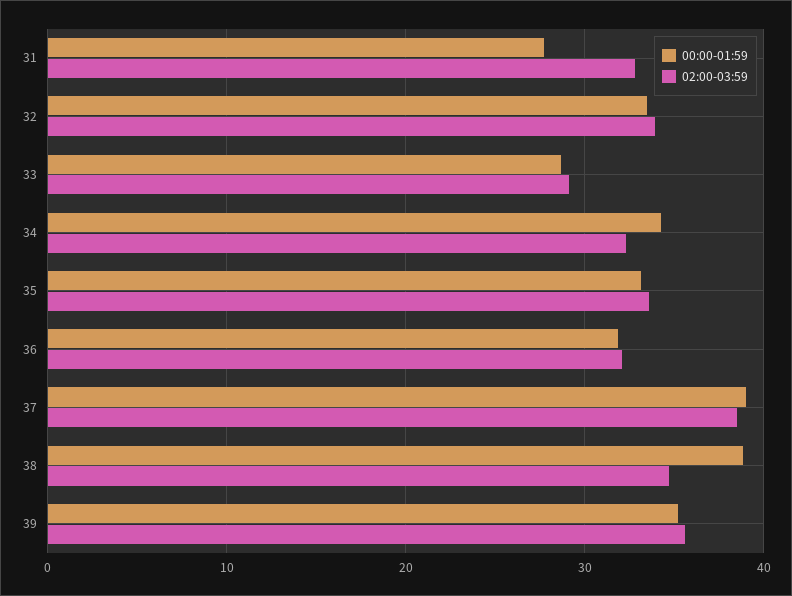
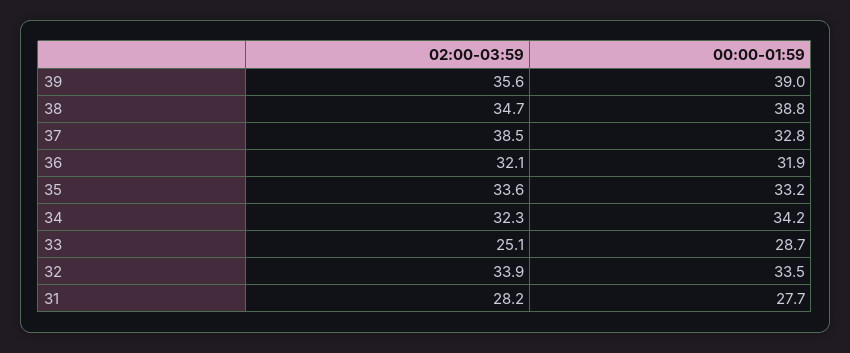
02:00-03:59, 31: 33 -> 28.2
02:00-03:59, 33: 29 -> 25.1
00:00-01:59, 37: 39 -> 32.8
00:00-01:59, 39: 35 -> 39

